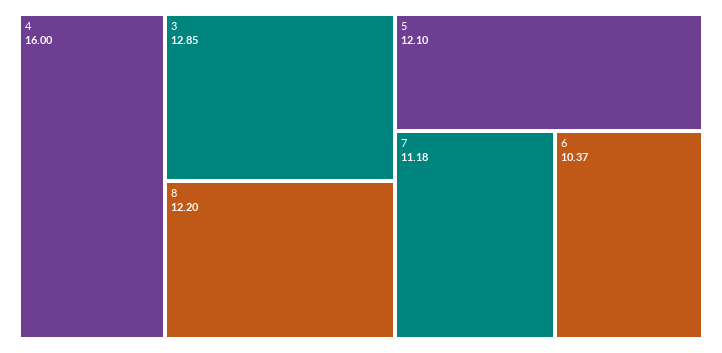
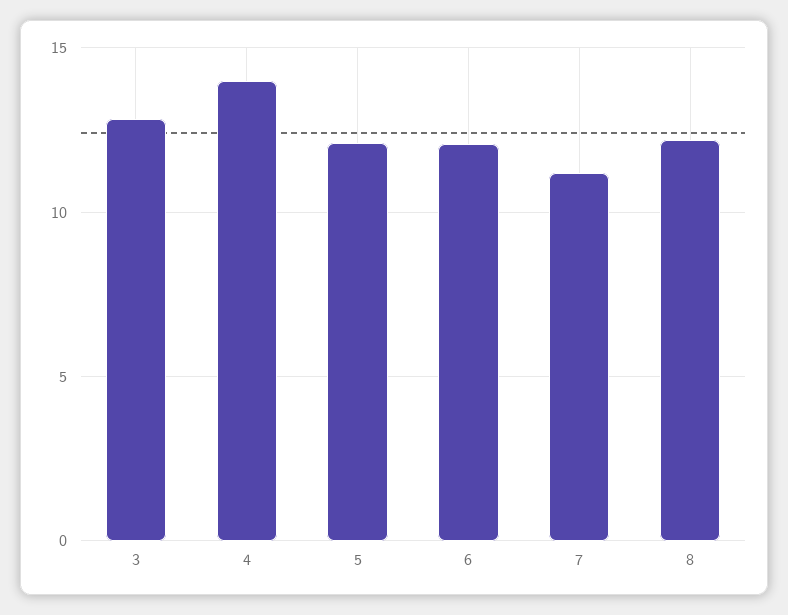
4: 16 -> 14
6: 10.37 -> 12

